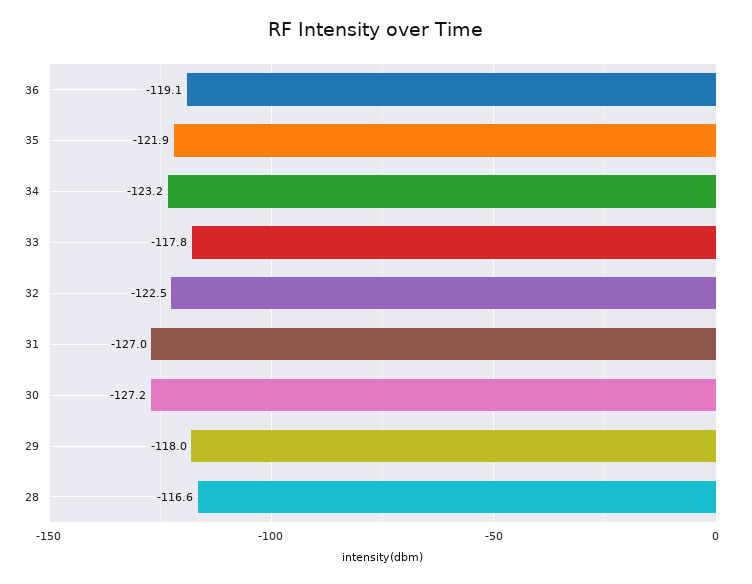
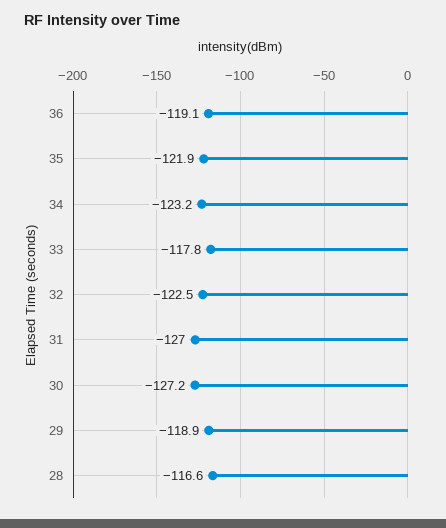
29: -118 -> -118.9

